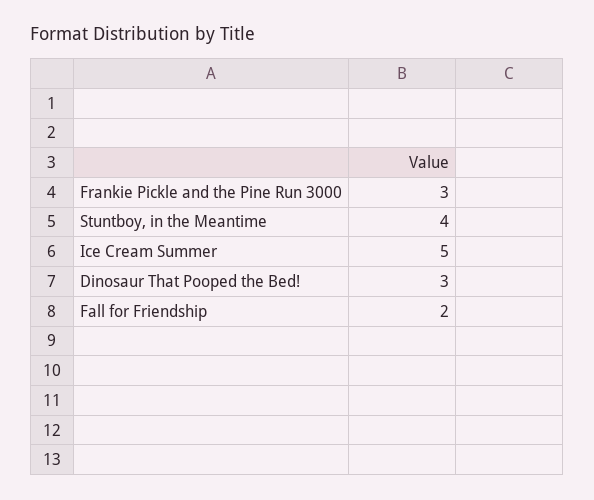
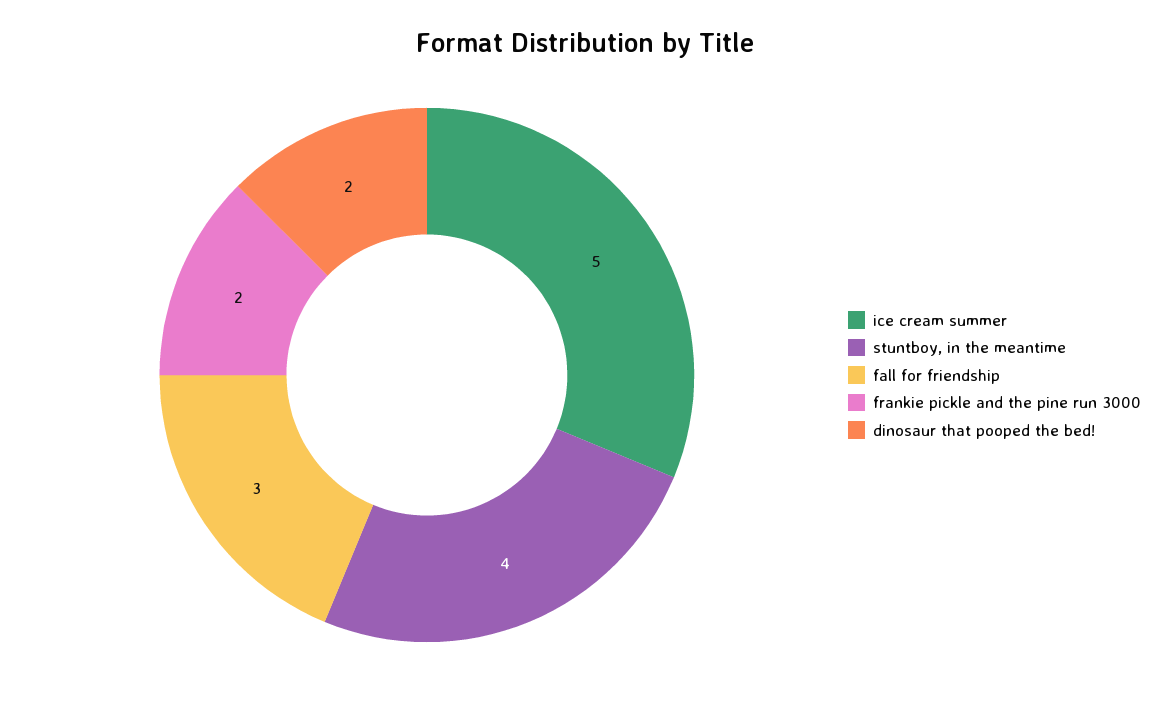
Frankie Pickle and the Pine Run 3000: 3 -> 2
Dinosaur That Pooped the Bed!: 3 -> 2
Fall for Friendship: 2 -> 3

